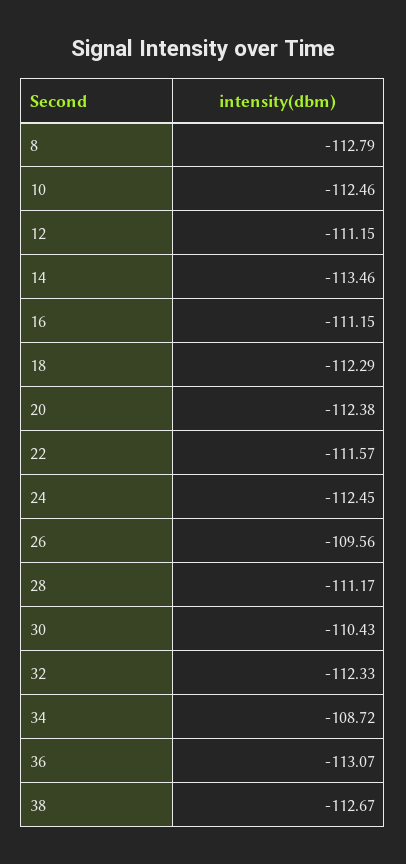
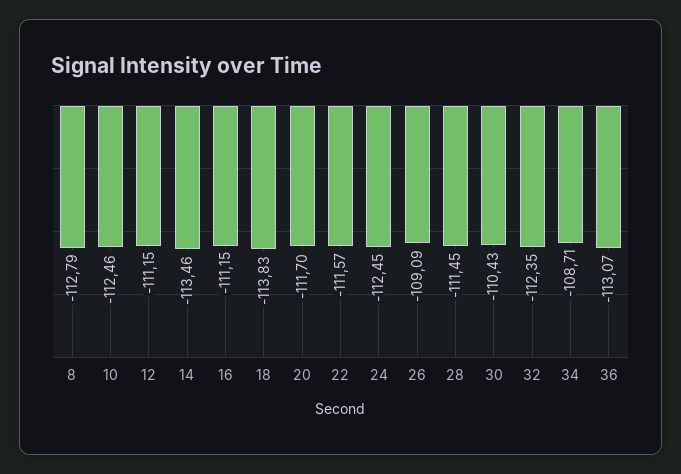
18: -112.29 -> -113.83
20: -112.38 -> -111.7
26: -109.56 -> -109.09
28: -111.17 -> -111.45
32: -112.33 -> -112.35
34: -108.72 -> -108.71
38: -112.67 -> none

